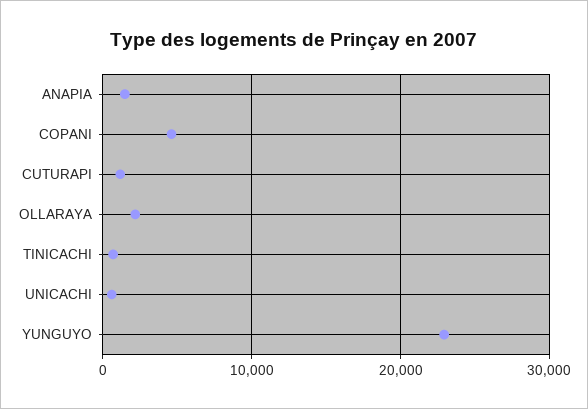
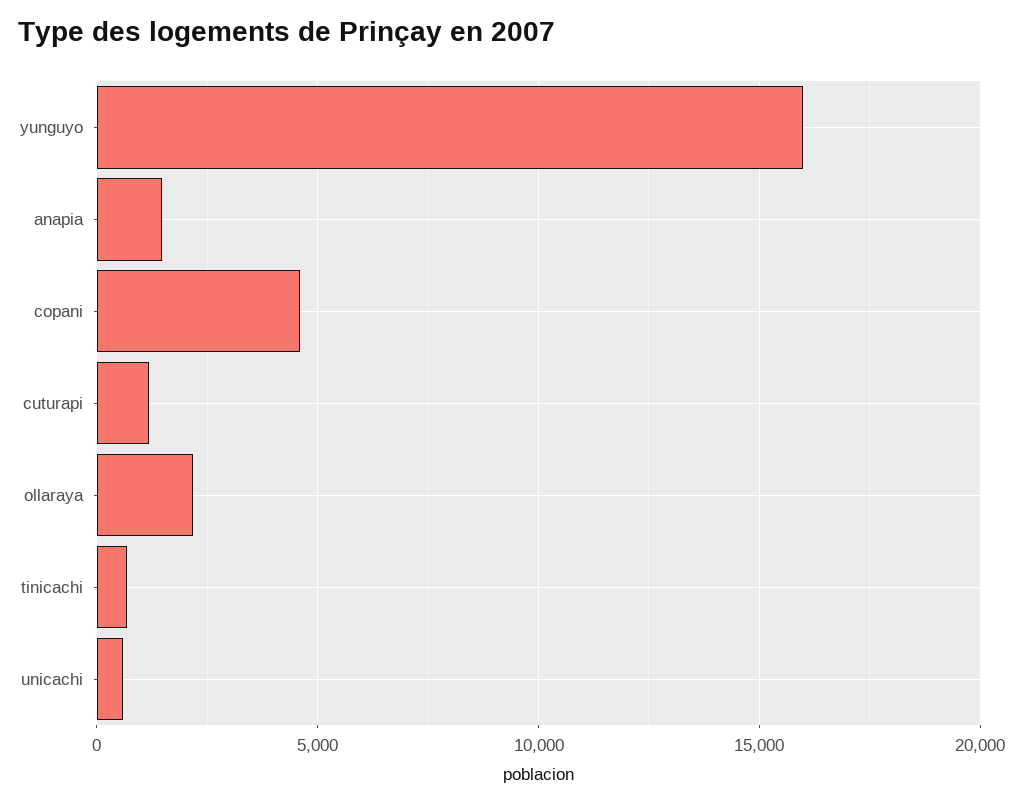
YUNGUYO: 23000 -> 16000

